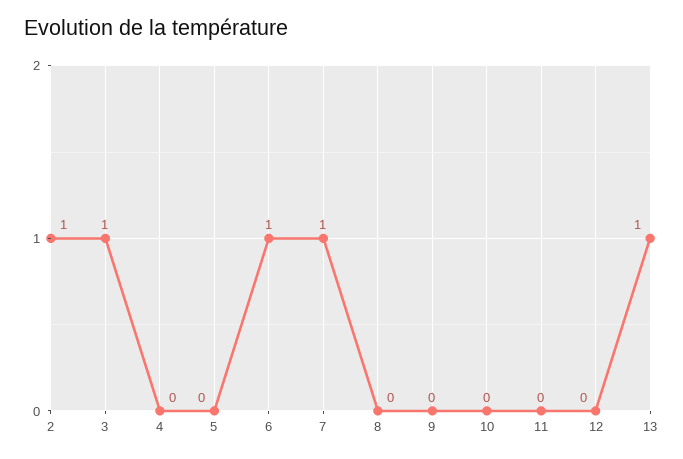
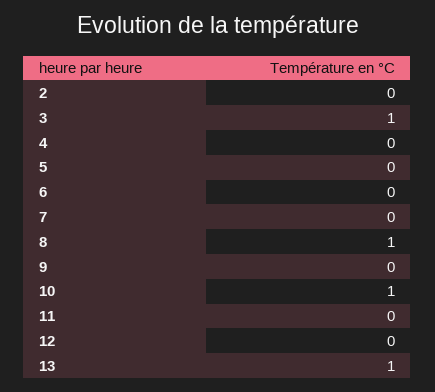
2: 1 -> 0
6: 1 -> 0
7: 1 -> 0
8: 0 -> 1
10: 0 -> 1

